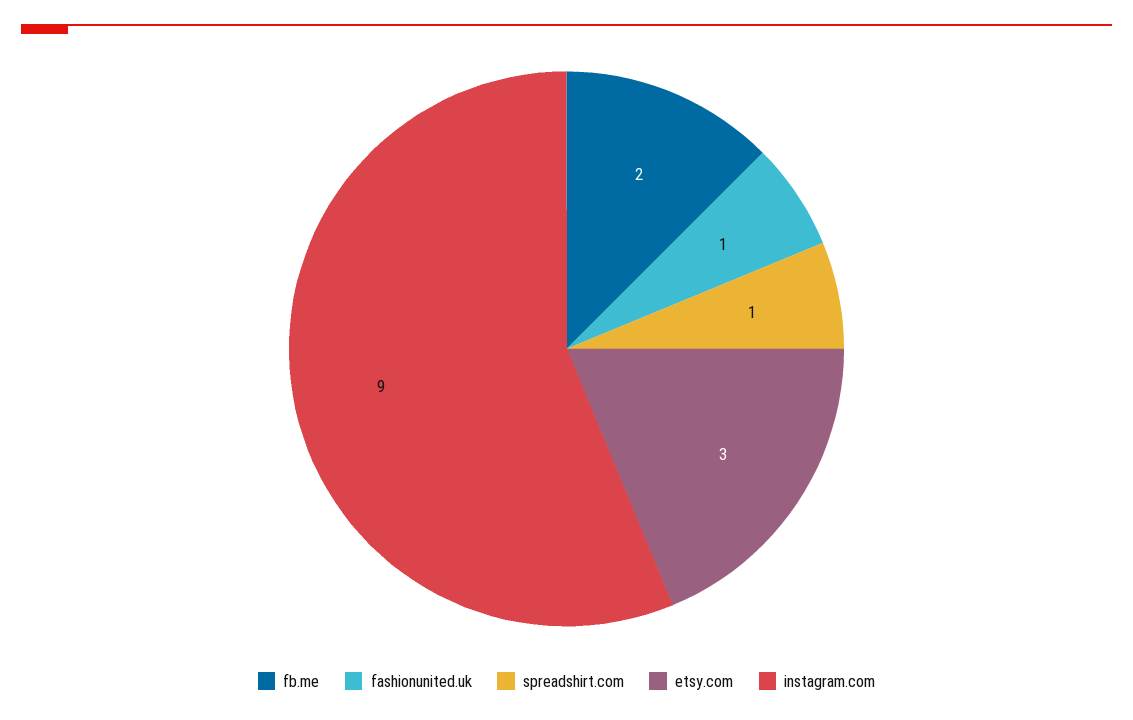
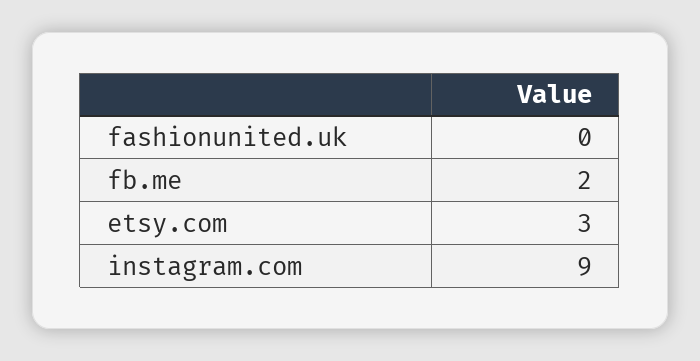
fashionunited.uk: 1 -> 0
spreadshirt.com: 1 -> none

